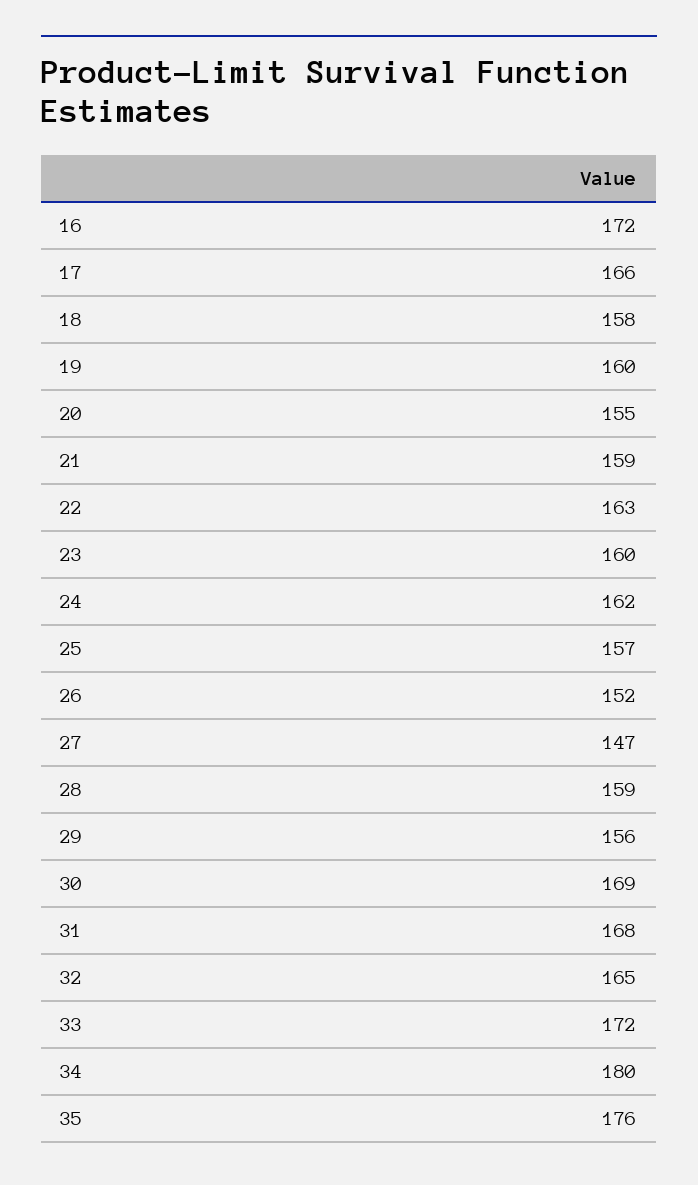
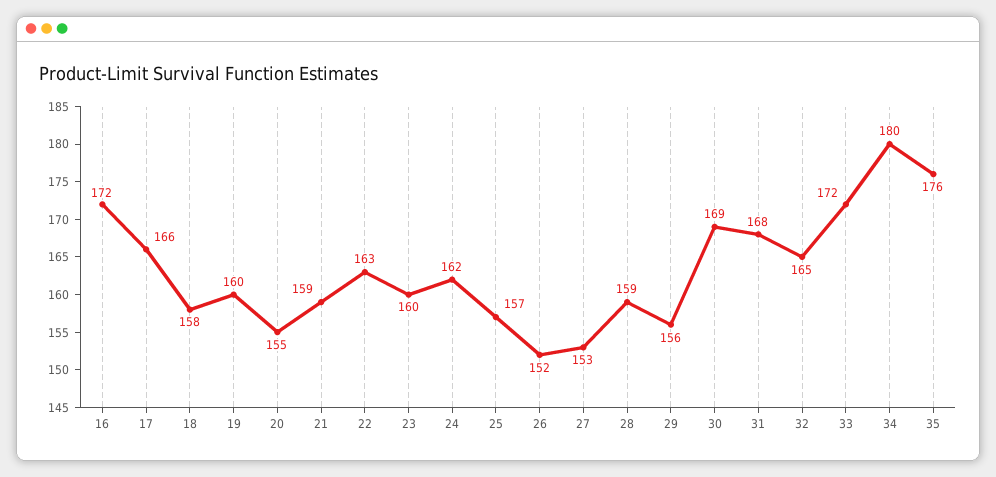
27: 147 -> 153

